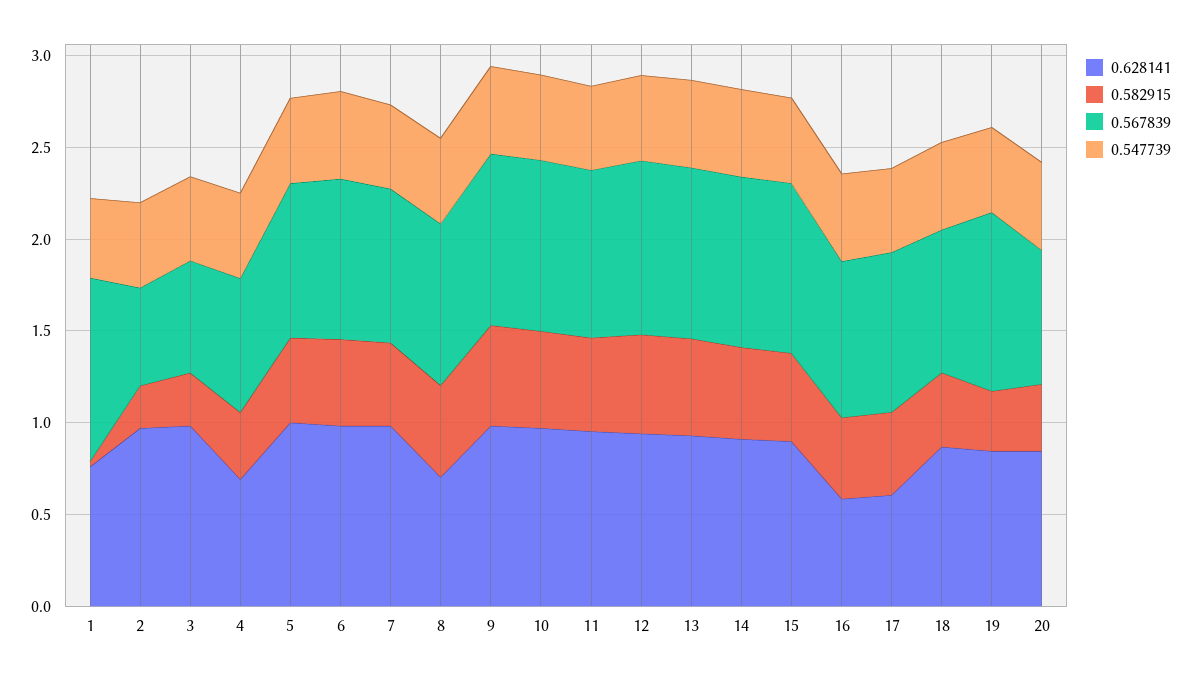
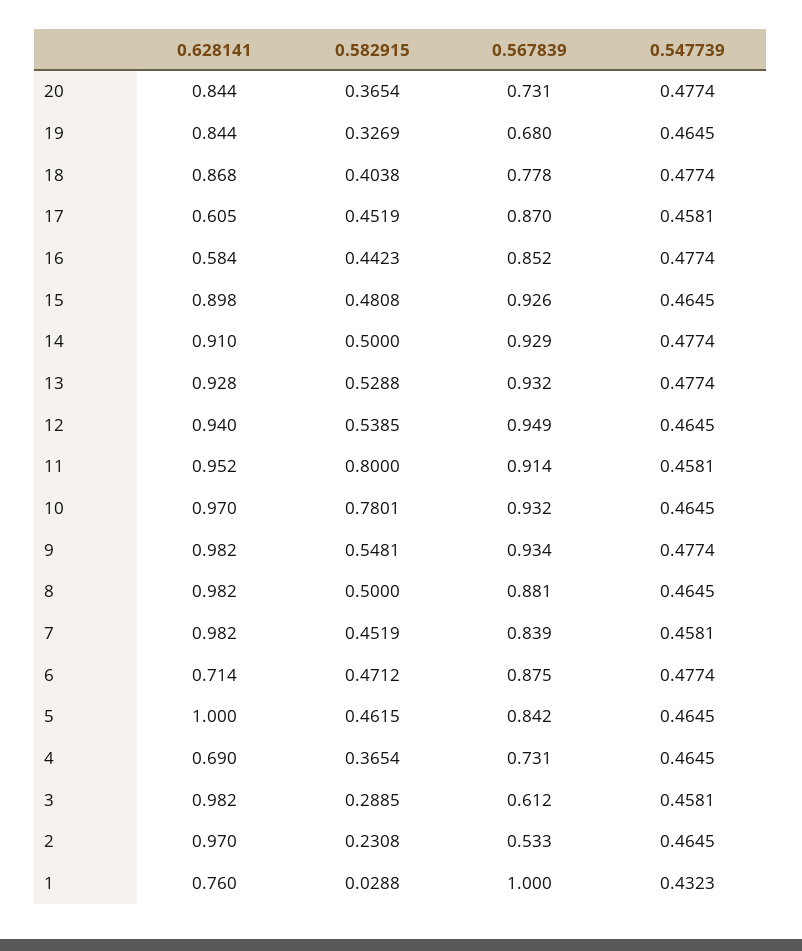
0.628141, 6: 1 -> 0.714
0.628141, 8: 0.7 -> 0.982
0.582915, 10: 0.5 -> 0.7801
0.582915, 11: 0.5 -> 0.8
0.567839, 19: 1 -> 0.68

